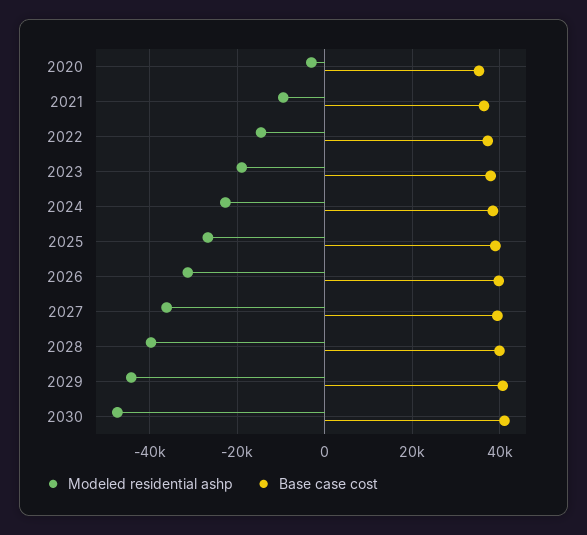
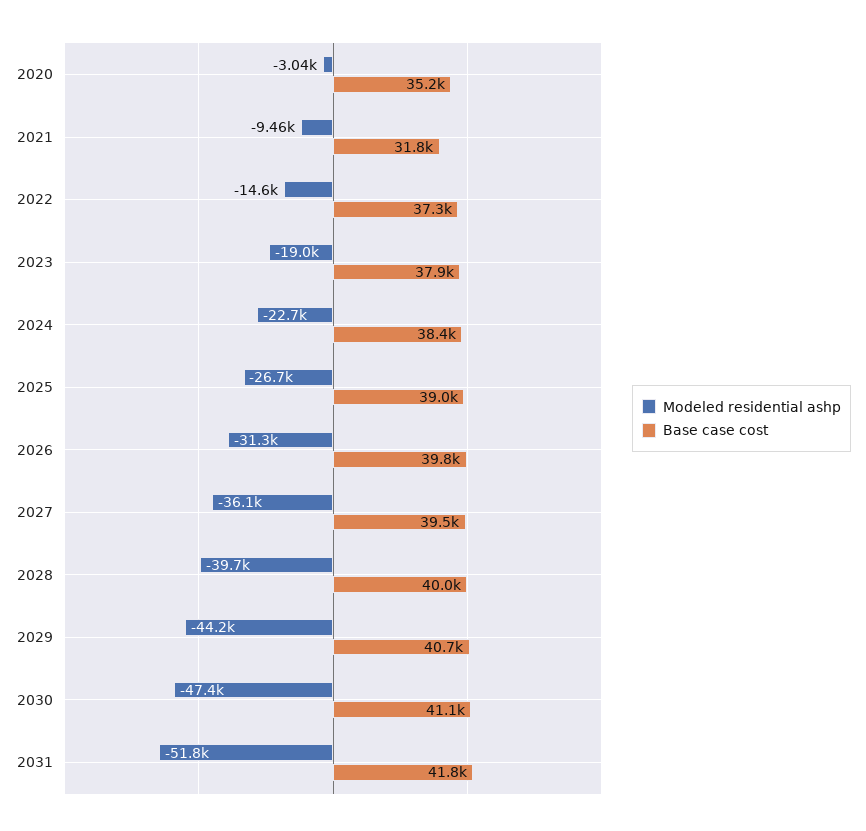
Base case cost, 2021: 36000 -> 31800
Modeled residential ashp, 2031: none -> -51800
Base case cost, 2031: none -> 41800

